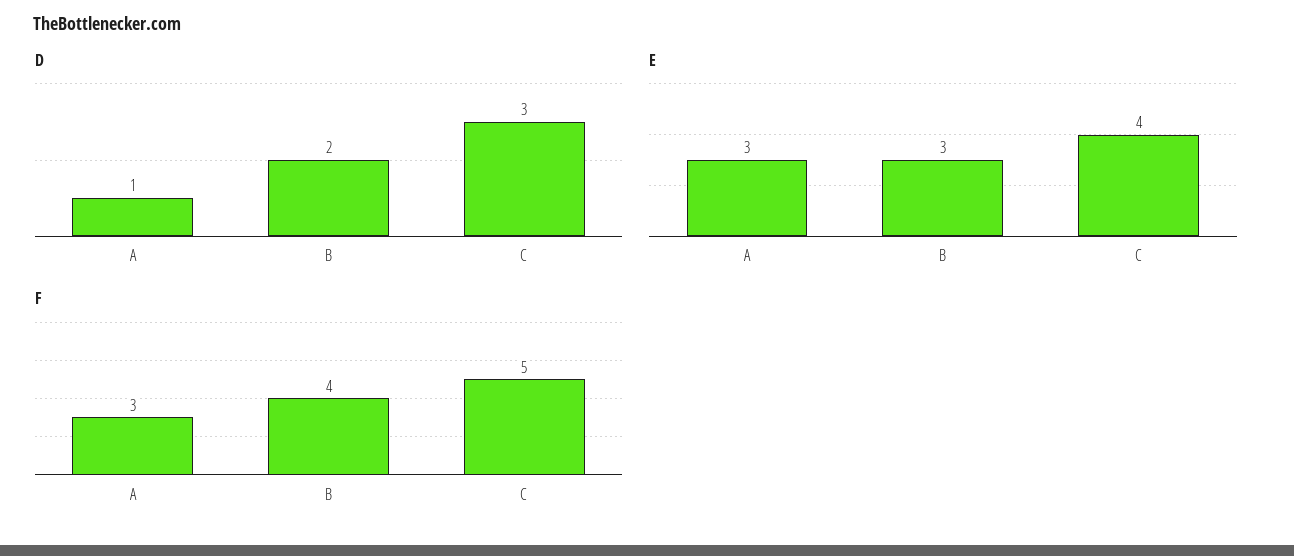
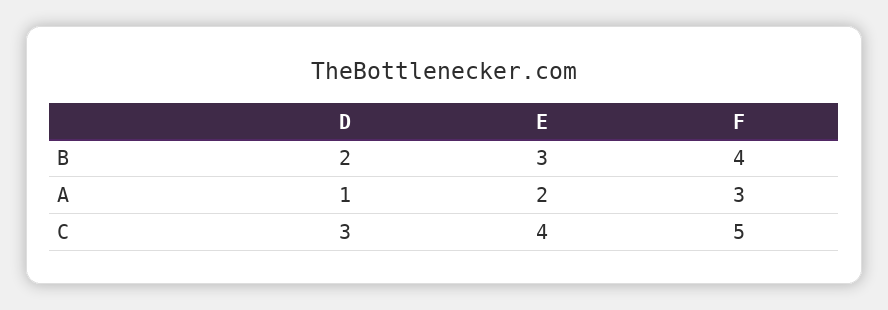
E, A: 3 -> 2

